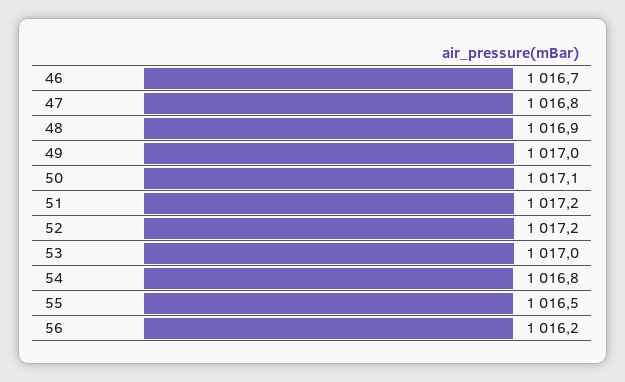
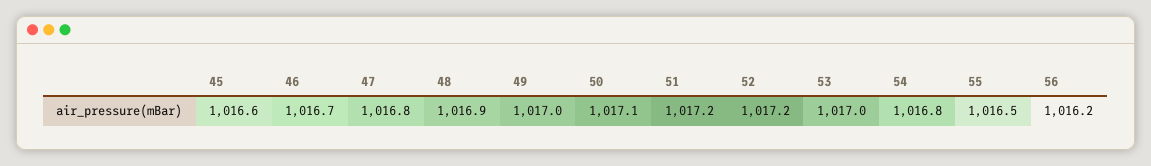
45: none -> 1016.6

